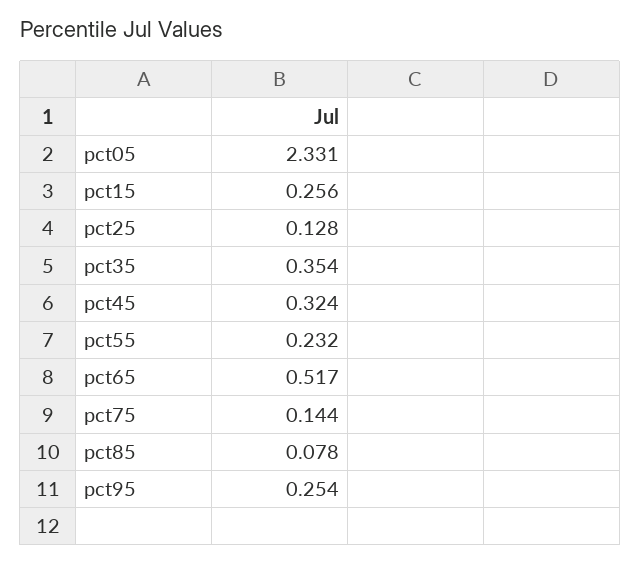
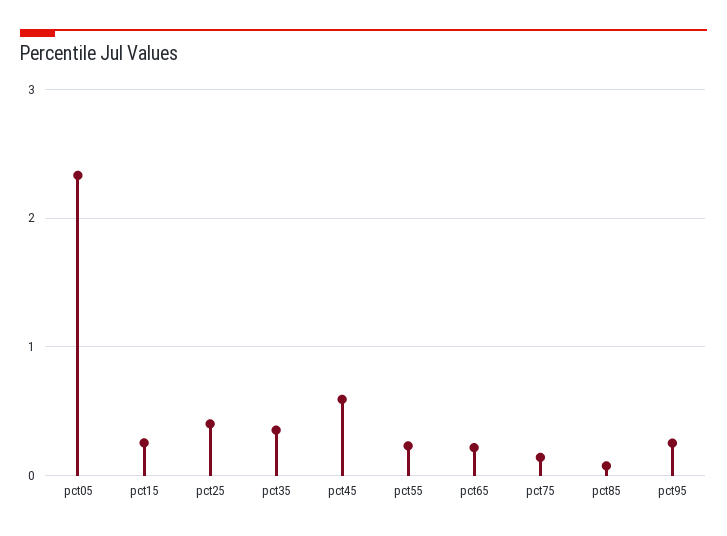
pct25: 0.128 -> 0.4
pct45: 0.324 -> 0.6
pct65: 0.517 -> 0.2

